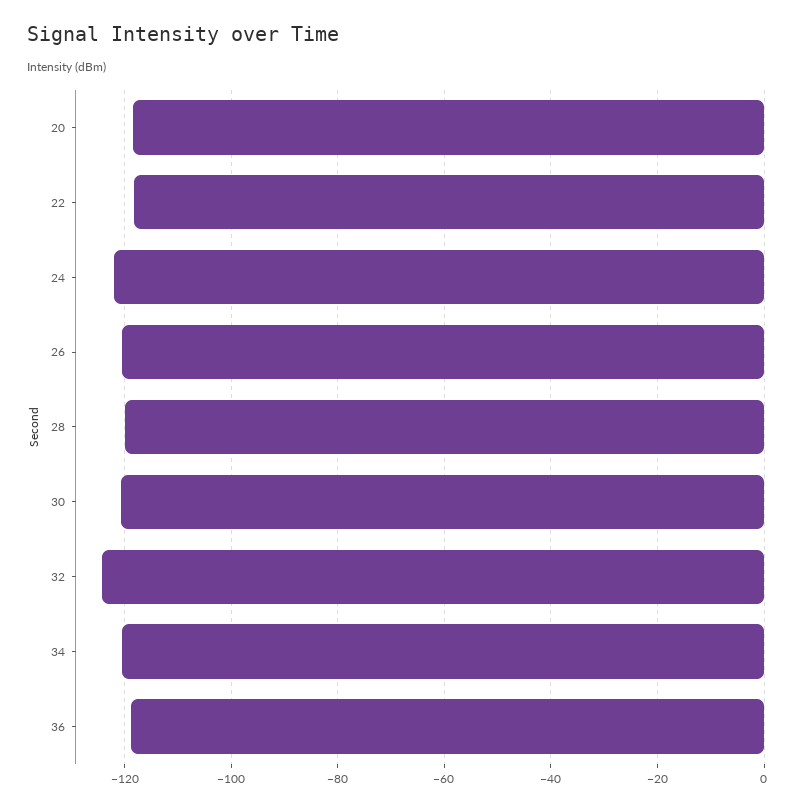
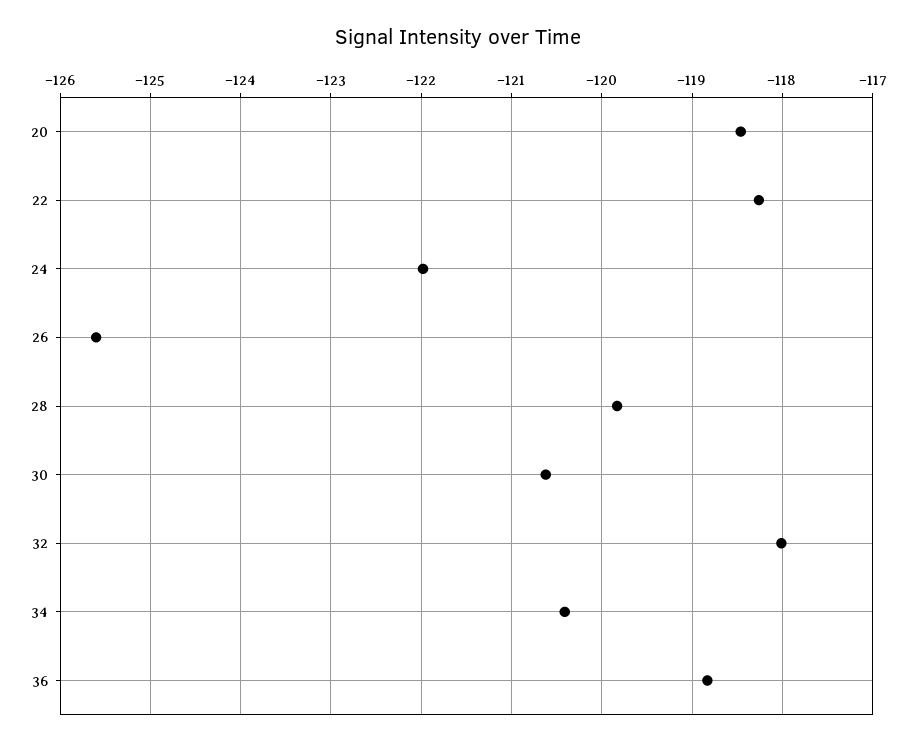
26: -120 -> -125.6
32: -124 -> -118

